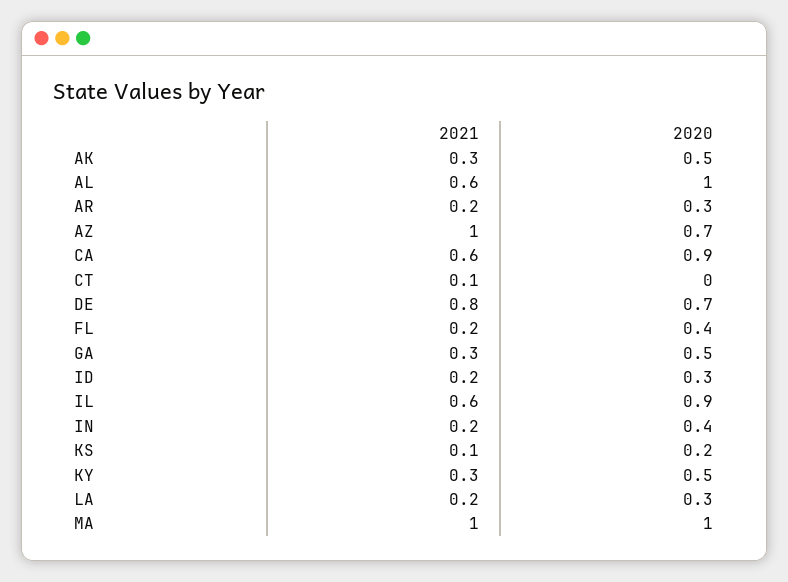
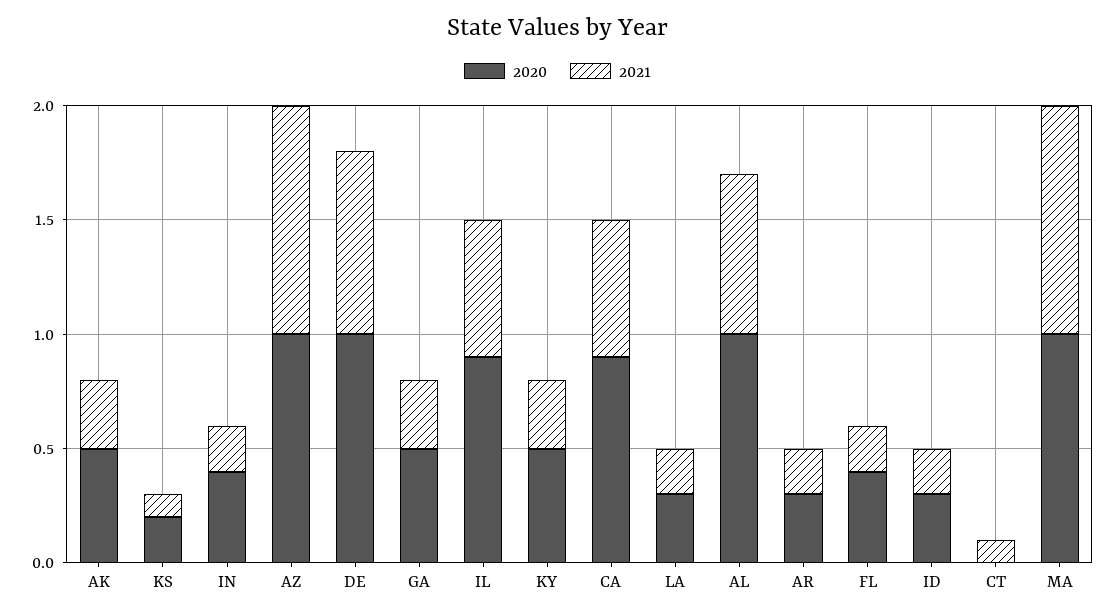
2021, AL: 0.6 -> 0.7
2020, AZ: 0.7 -> 1
2020, DE: 0.7 -> 1

